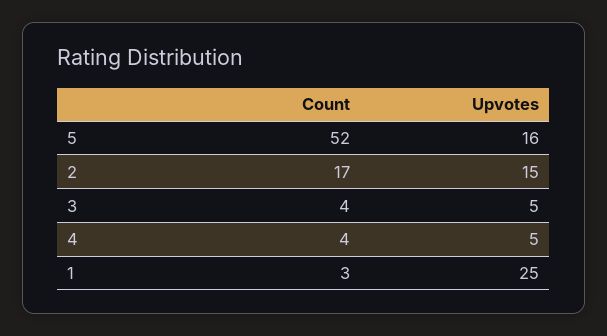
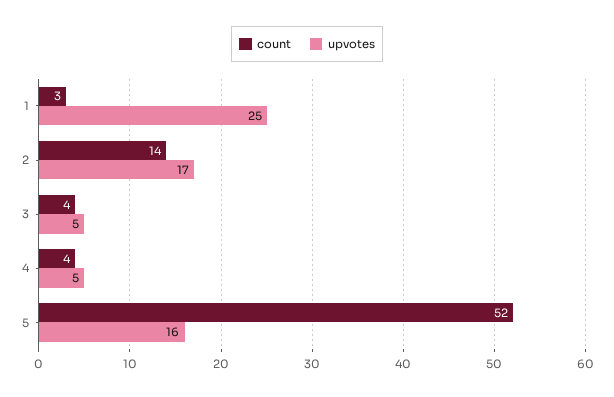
Count, 2: 17 -> 14
Upvotes, 2: 15 -> 17

